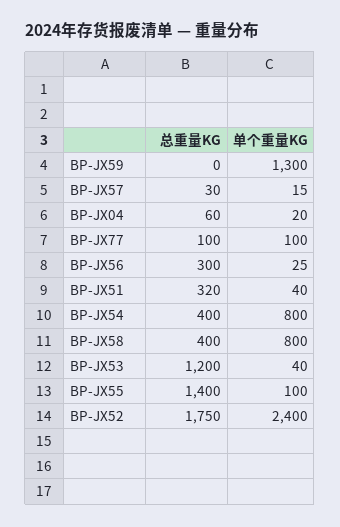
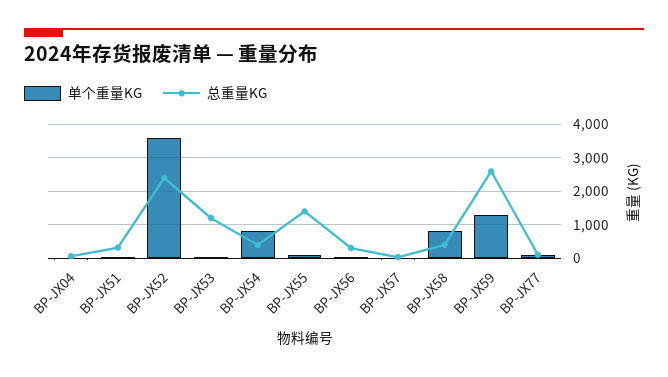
总重量KG, BP-JX59: 0 -> 2600
总重量KG, BP-JX52: 1750 -> 2400
单个重量KG, BP-JX52: 2400 -> 3600

